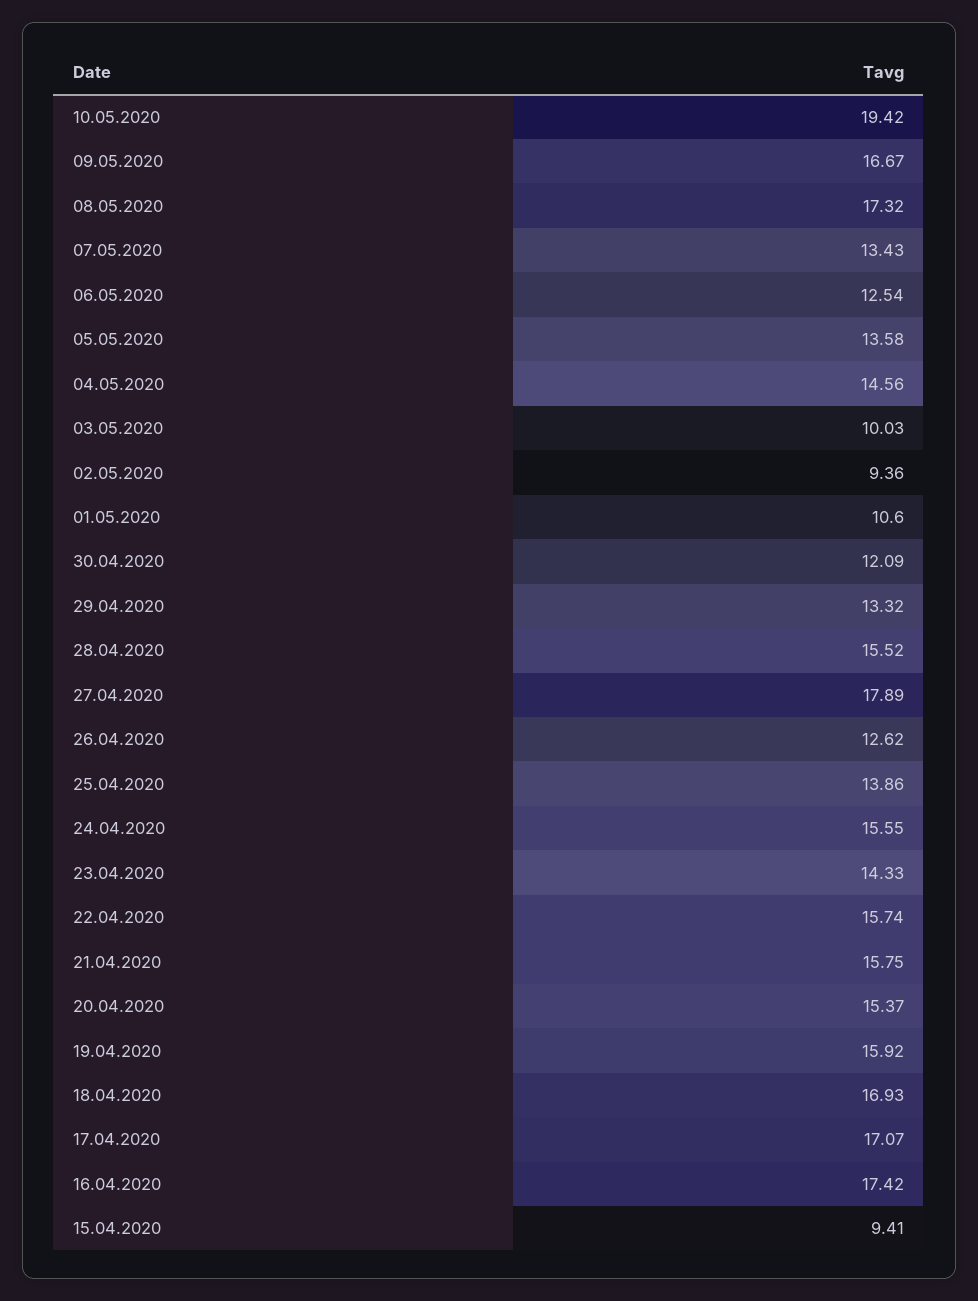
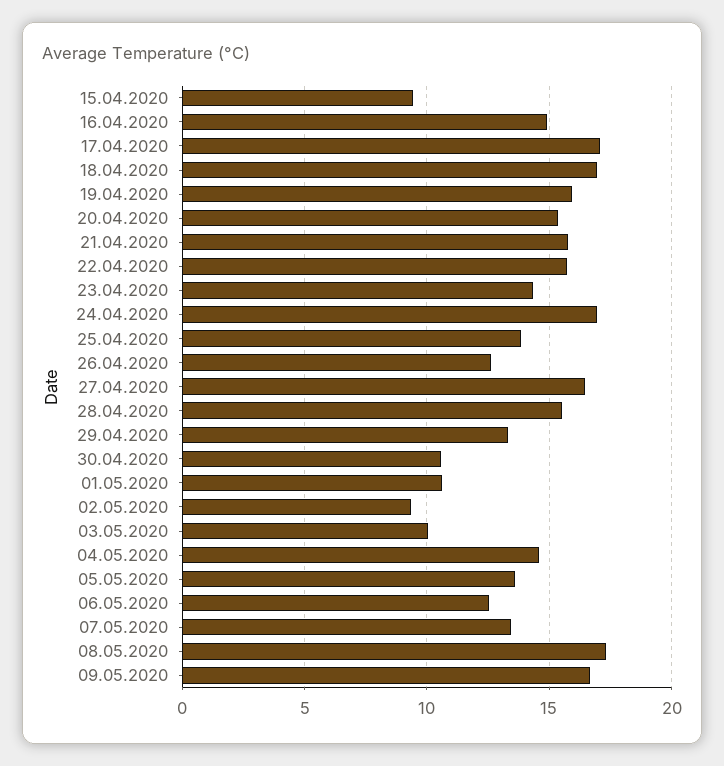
10.05.2020: 19.42 -> none
30.04.2020: 12.09 -> 10.5
27.04.2020: 17.89 -> 16.5
24.04.2020: 15.55 -> 17
16.04.2020: 17.42 -> 15

